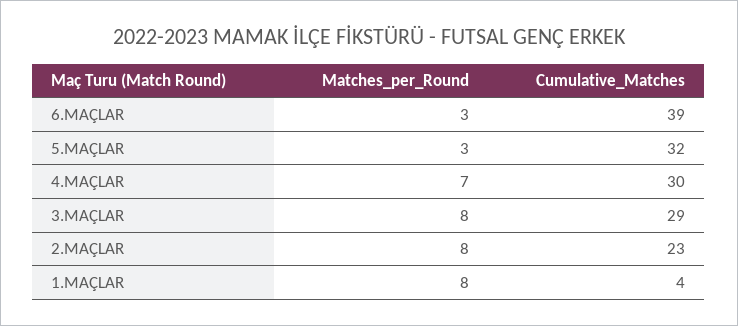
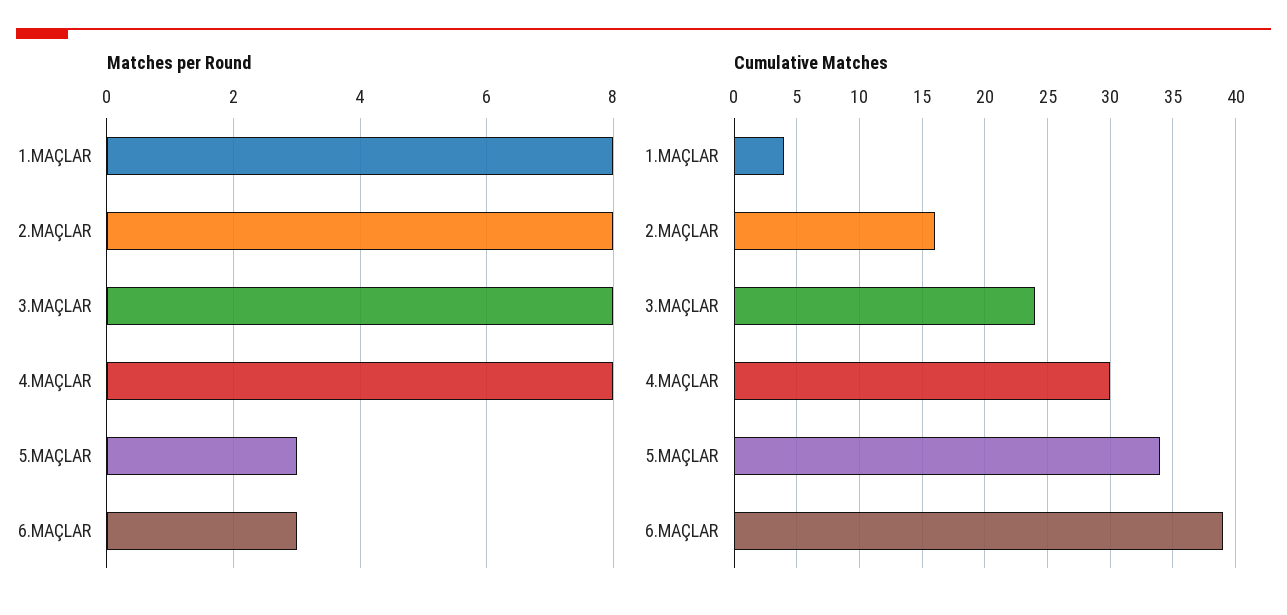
Cumulative_Matches, 5.MAÇLAR: 32 -> 34
Matches_per_Round, 4.MAÇLAR: 7 -> 8
Cumulative_Matches, 3.MAÇLAR: 29 -> 24
Cumulative_Matches, 2.MAÇLAR: 23 -> 16

